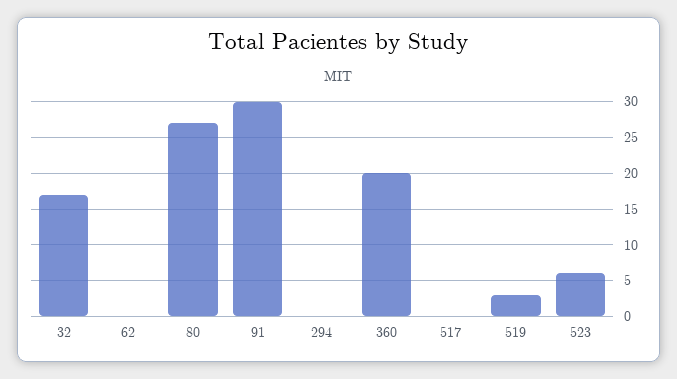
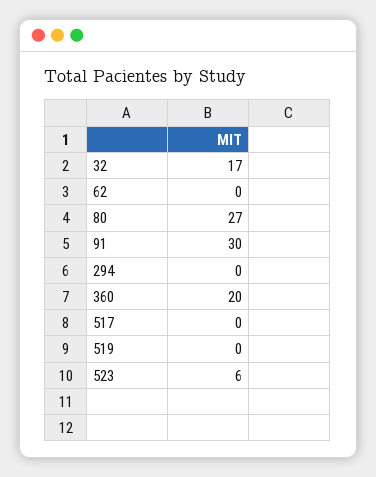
519: 3 -> 0

